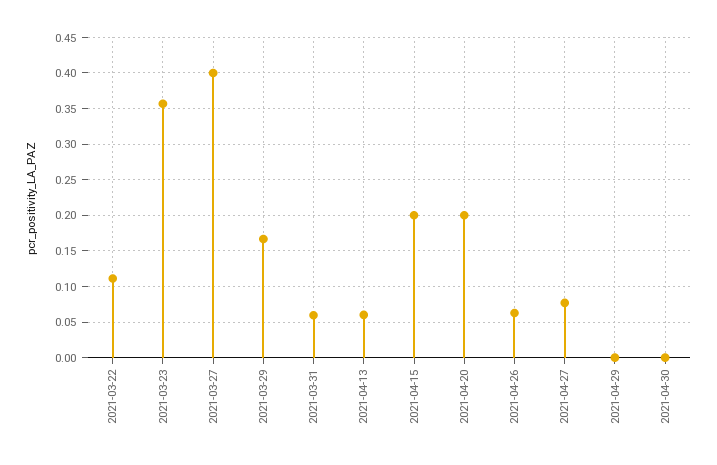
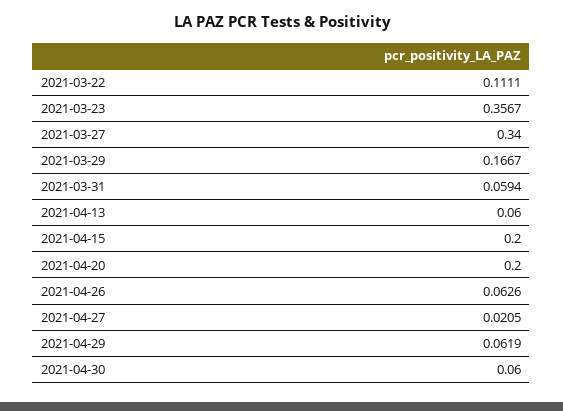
2021-03-27: 0.4 -> 0.34
2021-04-27: 0.08 -> 0.0205
2021-04-29: 0 -> 0.0619
2021-04-30: 0 -> 0.06

